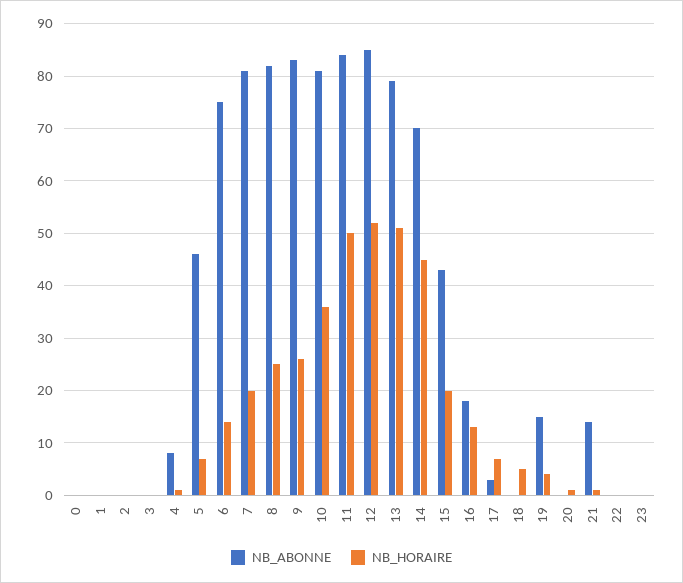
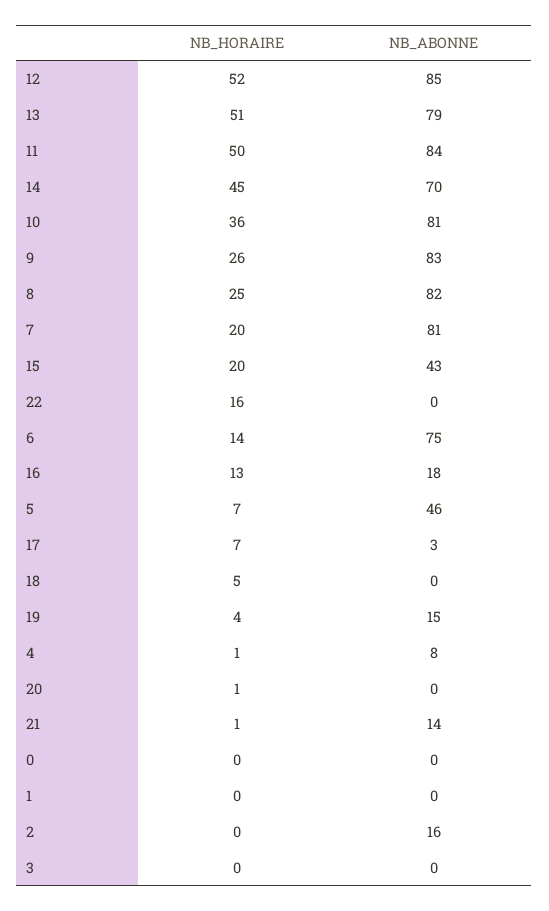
NB_ABONNE, 2: 0 -> 16
NB_HORAIRE, 22: 0 -> 16
NB_ABONNE, 23: 0 -> none
NB_HORAIRE, 23: 0 -> none

